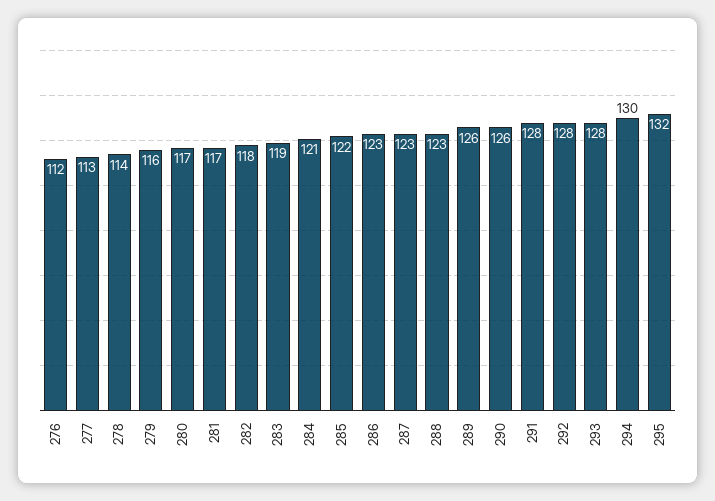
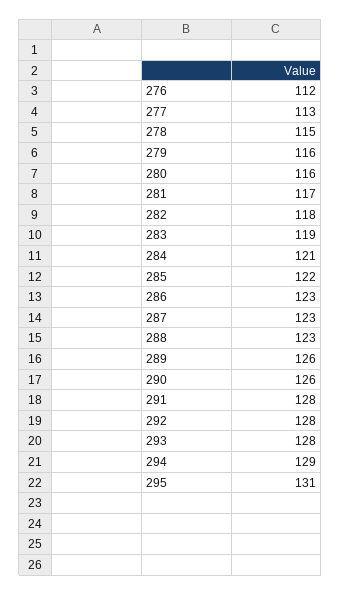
278: 114 -> 115
280: 117 -> 116
294: 130 -> 129
295: 132 -> 131

